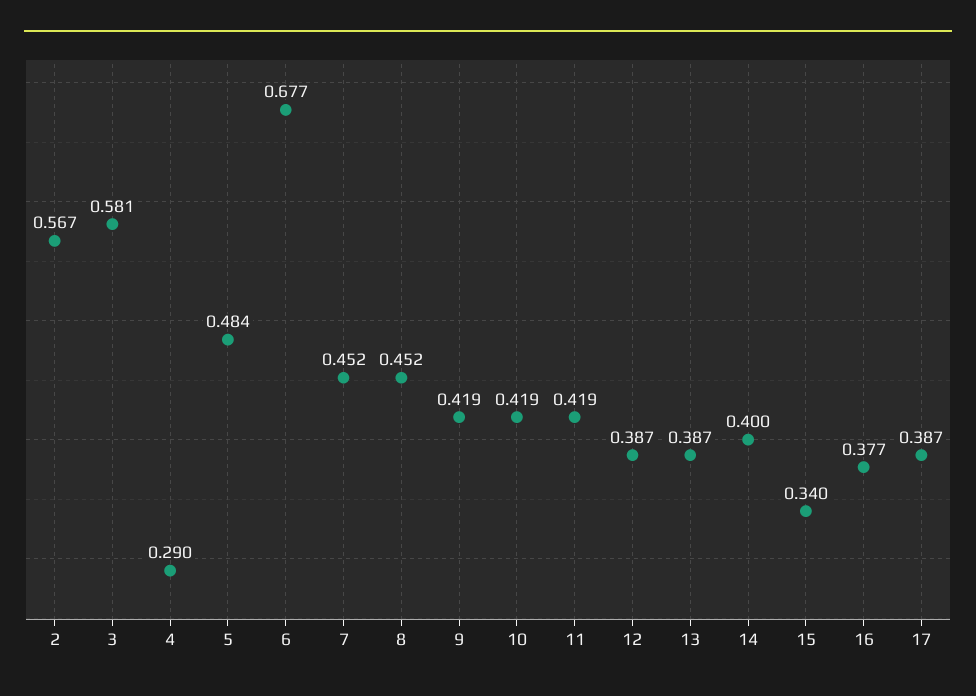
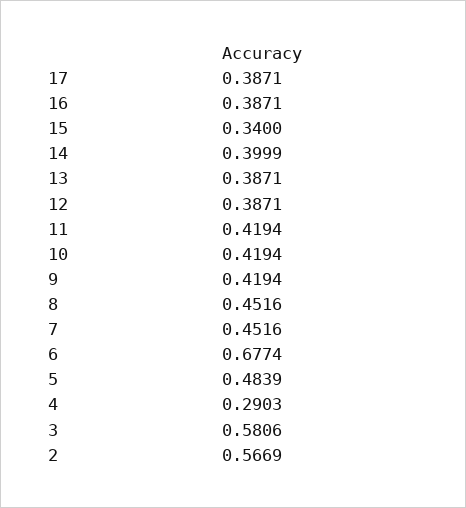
16: 0.377 -> 0.3871

